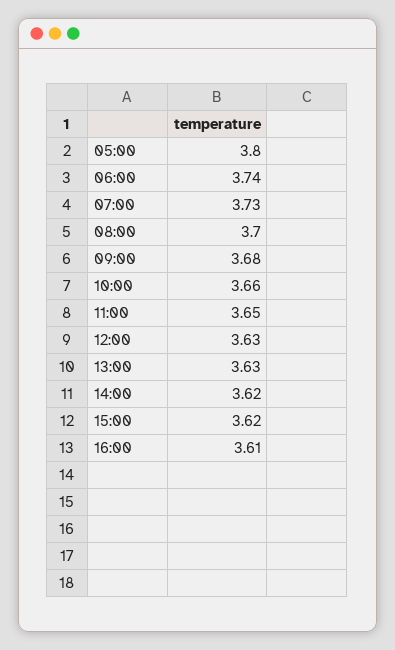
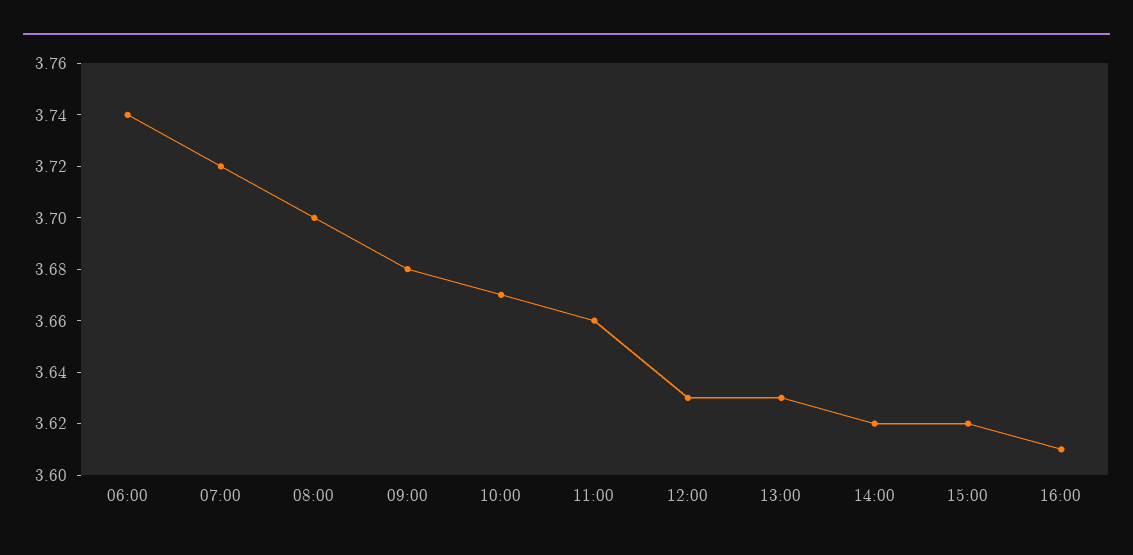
05:00: 3.8 -> none
07:00: 3.73 -> 3.72
10:00: 3.66 -> 3.67
11:00: 3.65 -> 3.66

